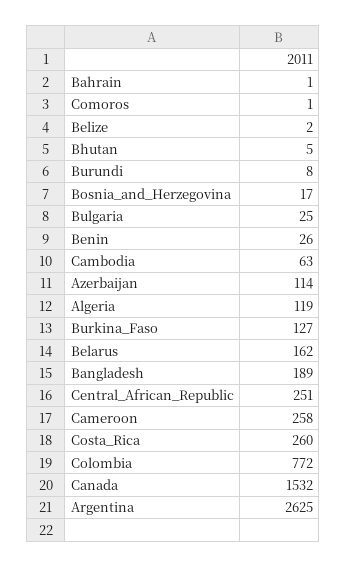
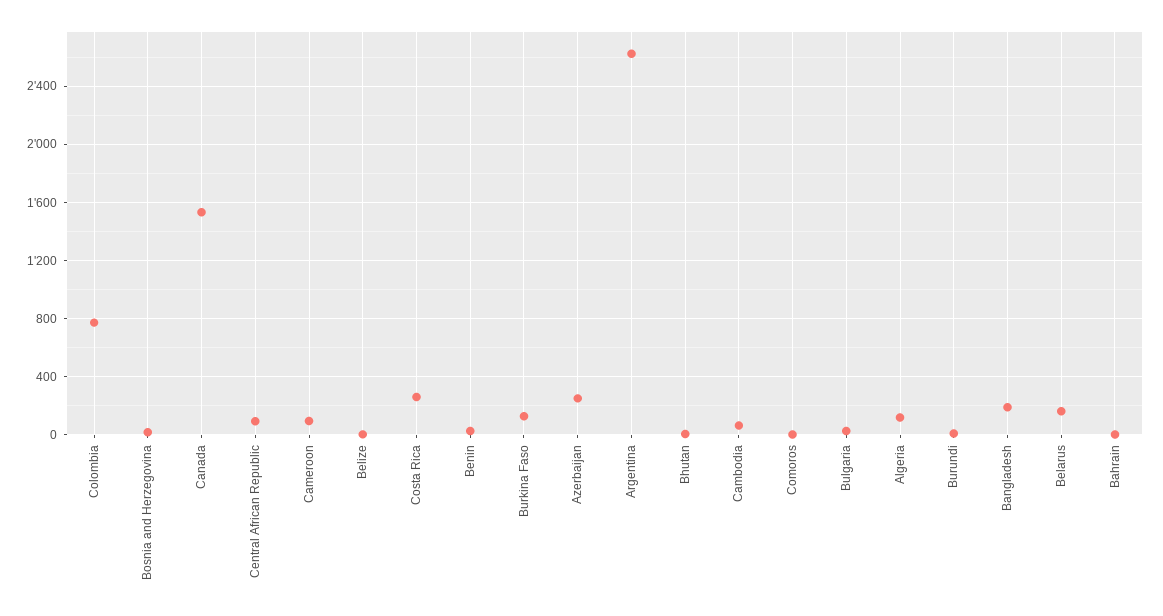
Azerbaijan: 114 -> 250
Central_African_Republic: 251 -> 100
Cameroon: 258 -> 100

